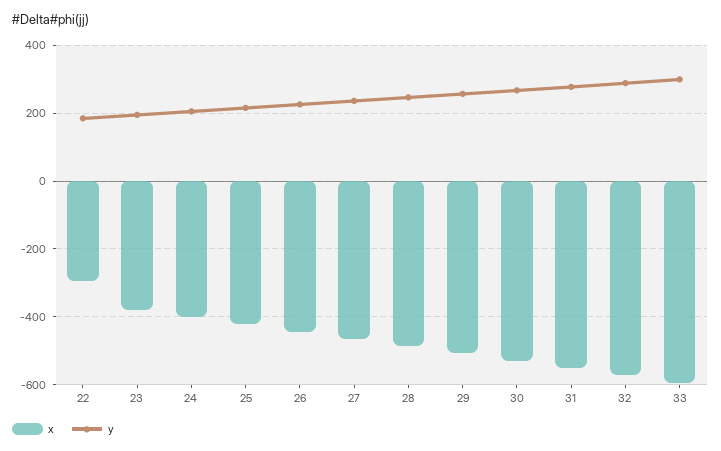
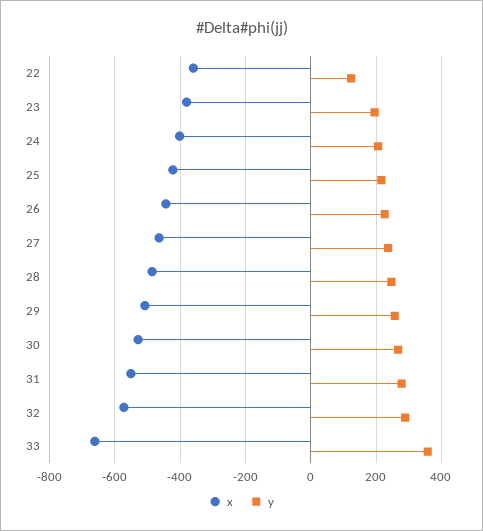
x, 22: -300 -> -360
y, 22: 180 -> 120
x, 33: -600 -> -660
y, 33: 300 -> 360

